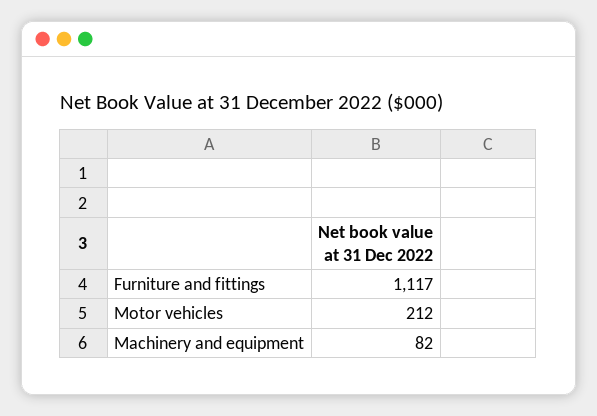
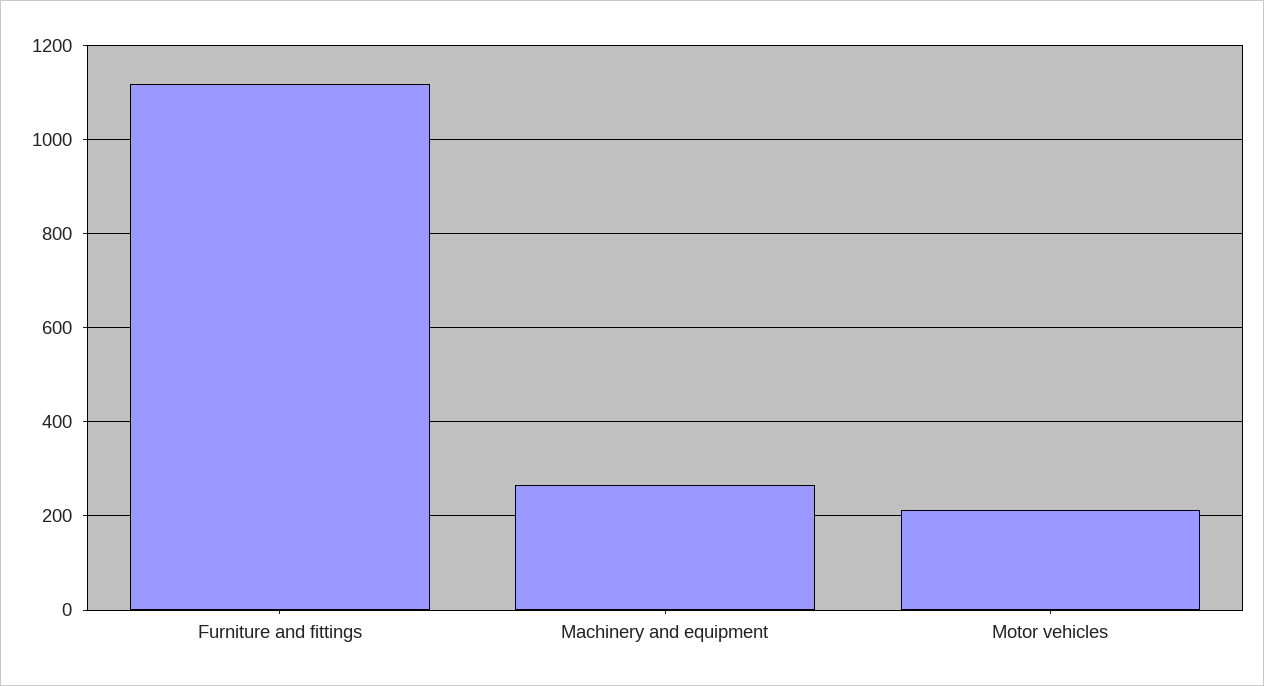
Machinery and equipment: 82 -> 260

